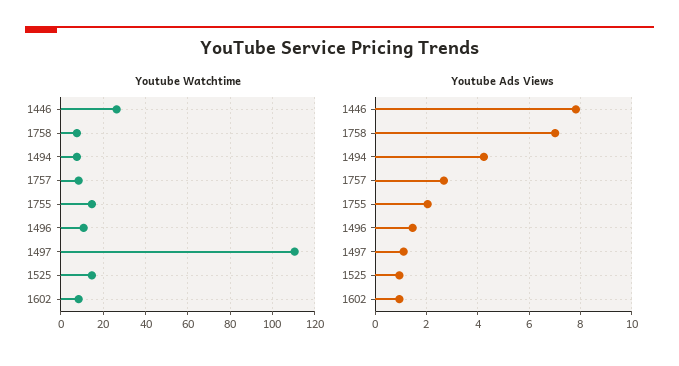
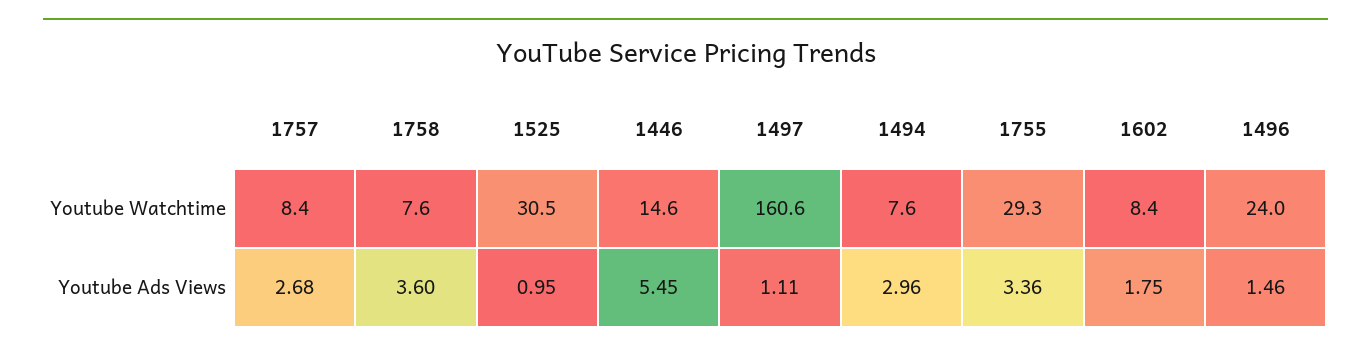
Youtube Watchtime, 1446: 25 -> 14.6
Youtube Watchtime, 1755: 15 -> 29.3
Youtube Watchtime, 1496: 10 -> 24
Youtube Watchtime, 1497: 110 -> 160.6
Youtube Watchtime, 1525: 15 -> 30.5
Youtube Ads Views, 1446: 7.75 -> 5.45
Youtube Ads Views, 1758: 7 -> 3.6
Youtube Ads Views, 1494: 4.25 -> 2.96
Youtube Ads Views, 1755: 2 -> 3.36
Youtube Ads Views, 1602: 1 -> 1.75

